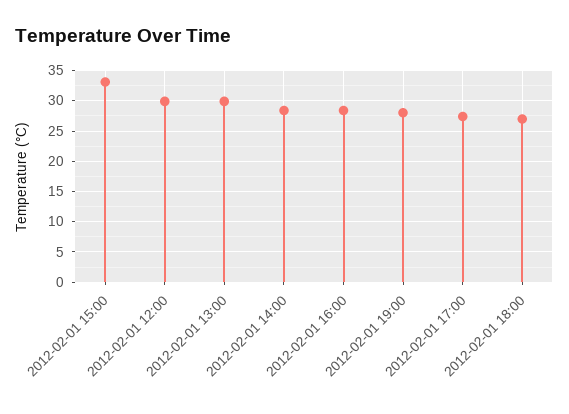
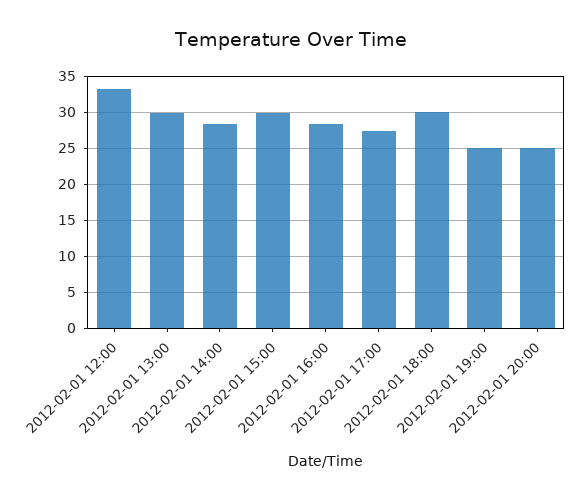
2012-02-01 15:00: 33 -> 30
2012-02-01 12:00: 30 -> 33
2012-02-01 19:00: 28 -> 25
2012-02-01 18:00: 27 -> 30
2012-02-01 20:00: none -> 25

